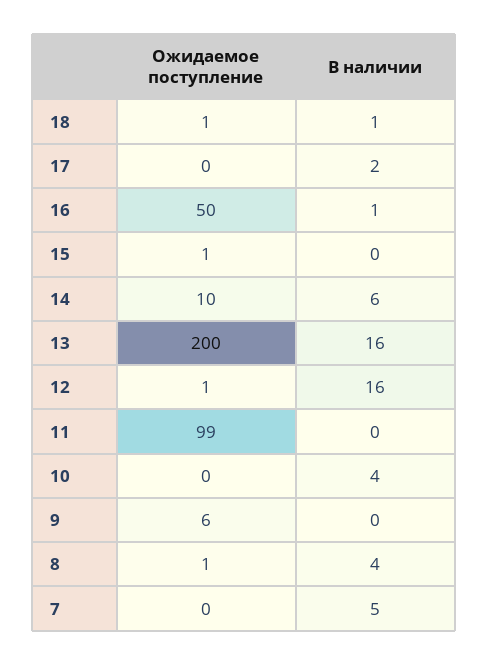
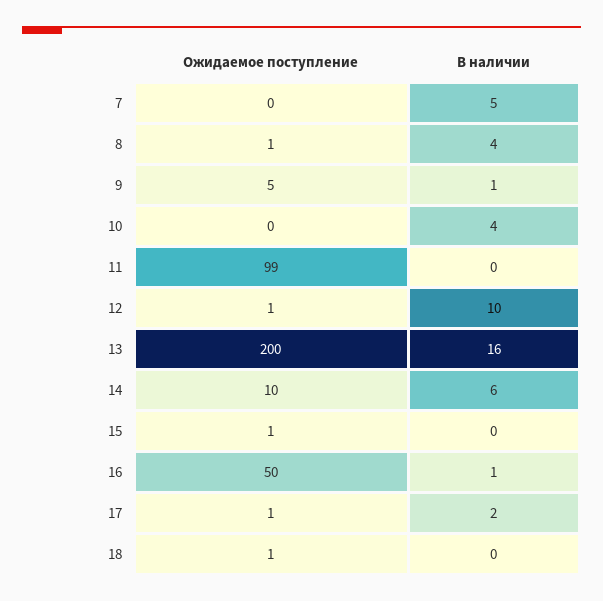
В наличии, 18: 1 -> 0
Ожидаемое поступление, 17: 0 -> 1
В наличии, 12: 16 -> 10
Ожидаемое поступление, 9: 6 -> 5
В наличии, 9: 0 -> 1

